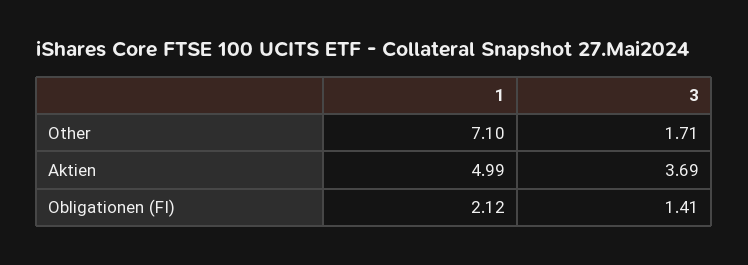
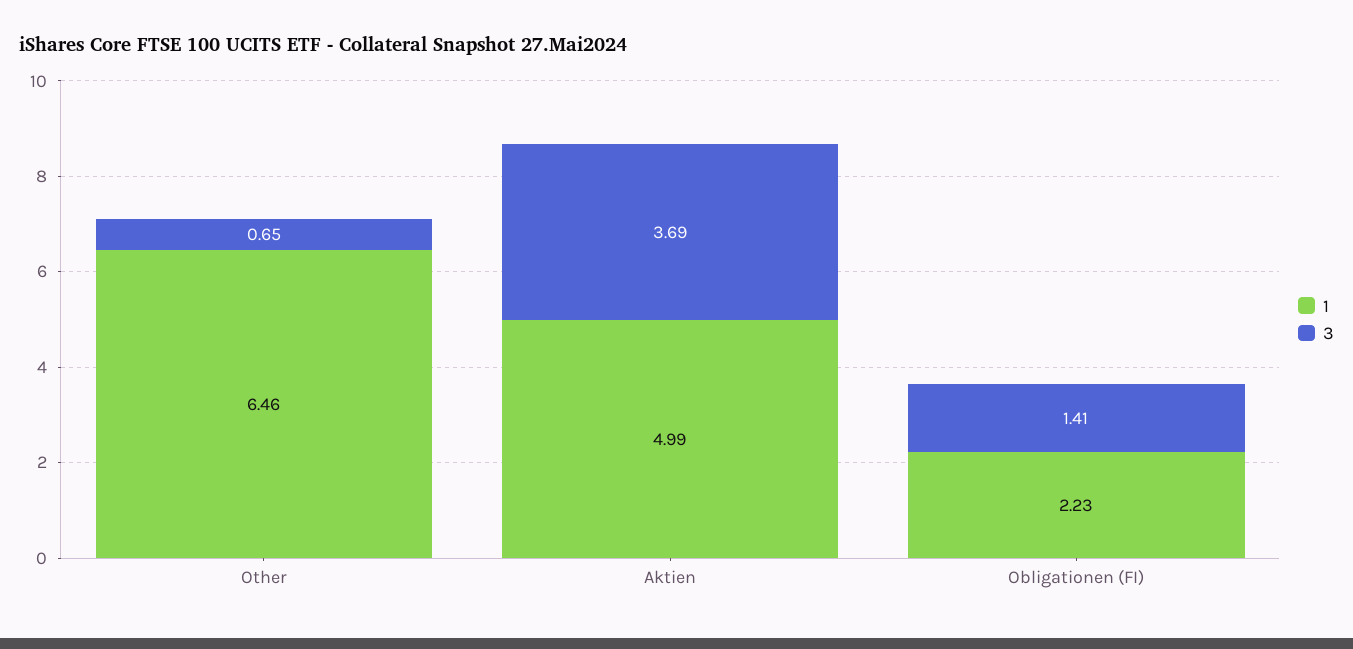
1, Other: 7.1 -> 6.46
3, Other: 1.71 -> 0.65
1, Obligationen (FI): 2.12 -> 2.23

